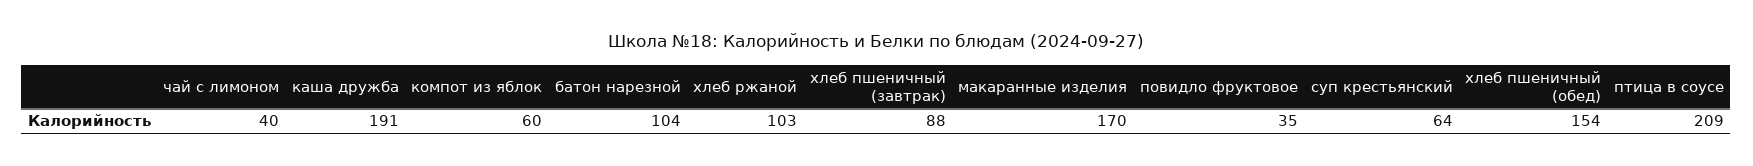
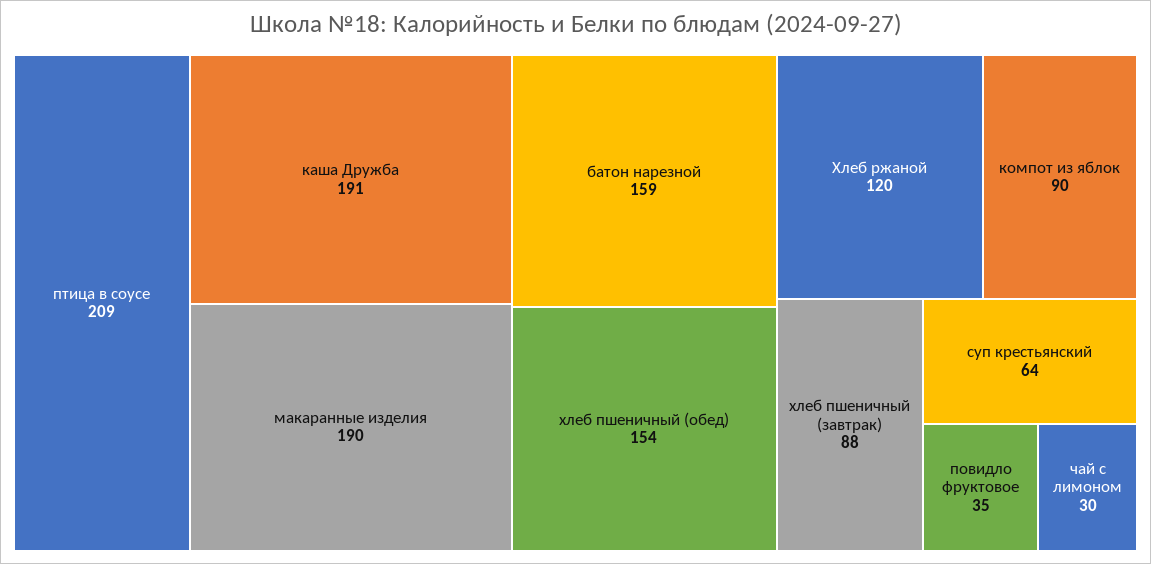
чай с лимоном: 40 -> 30
компот из яблок: 60 -> 90
батон нарезной: 104 -> 159
хлеб ржаной: 103 -> 120
макаранные изделия: 170 -> 190

